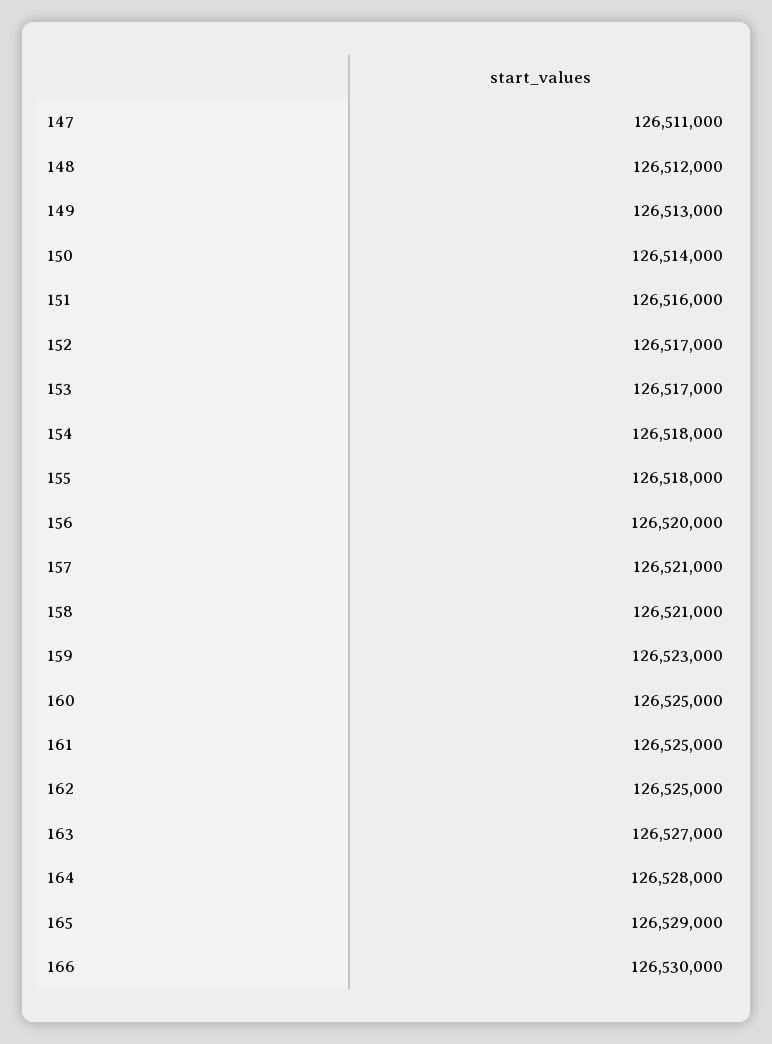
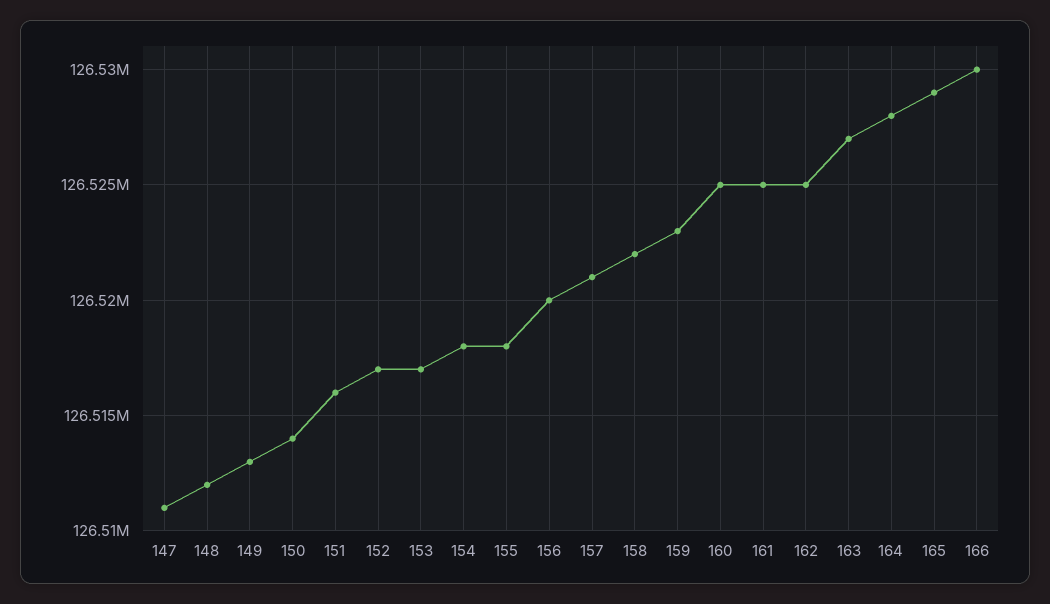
158: 126521000 -> 126522000

